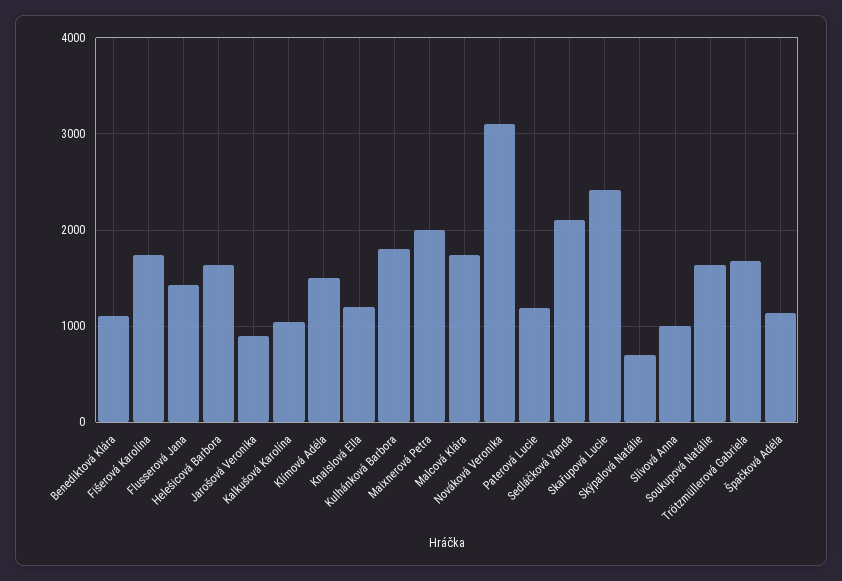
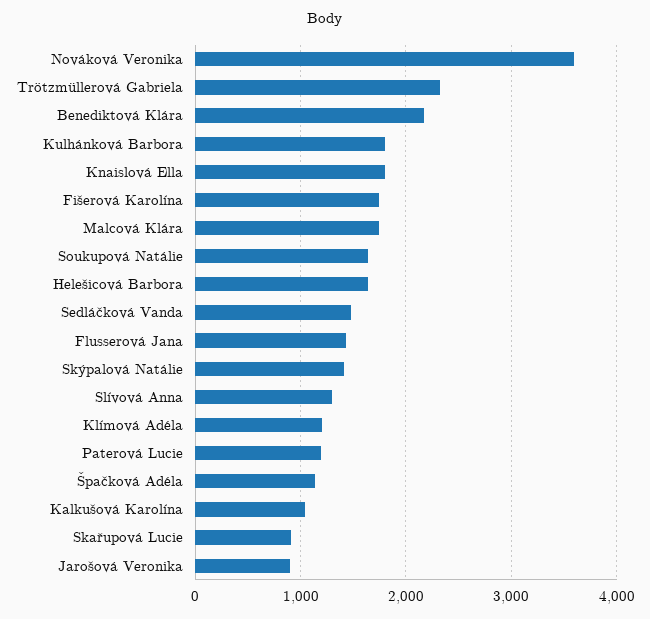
Benediktová Klára: 1100 -> 2200
Klímová Adéla: 1500 -> 1200
Knaislová Ella: 1200 -> 1800
Maixnerová Petra: 2000 -> none
Nováková Veronika: 3100 -> 3600
Sedláčková Vanda: 2100 -> 1500
Skařupová Lucie: 2400 -> 900
Skýpalová Natálie: 700 -> 1400
Slívová Anna: 1000 -> 1300
Trötzmüllerová Gabriela: 1700 -> 2300

